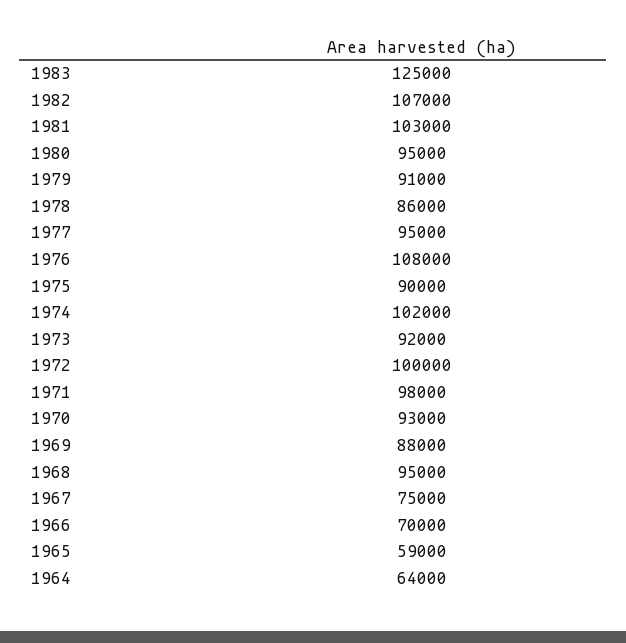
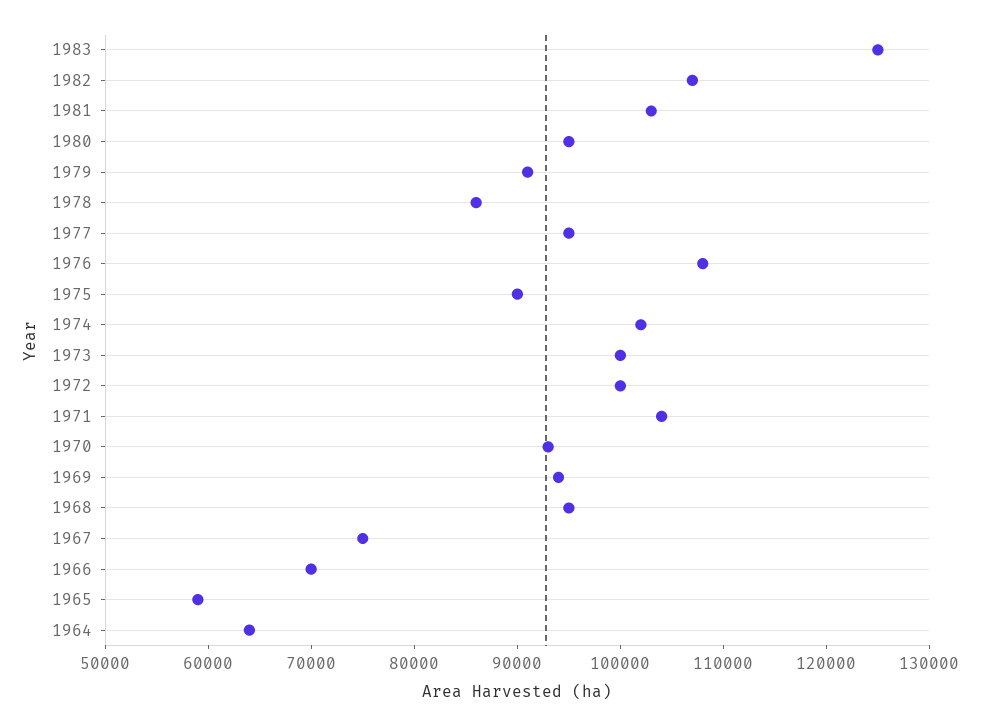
1973: 92000 -> 100000
1971: 98000 -> 104000
1969: 88000 -> 94000

